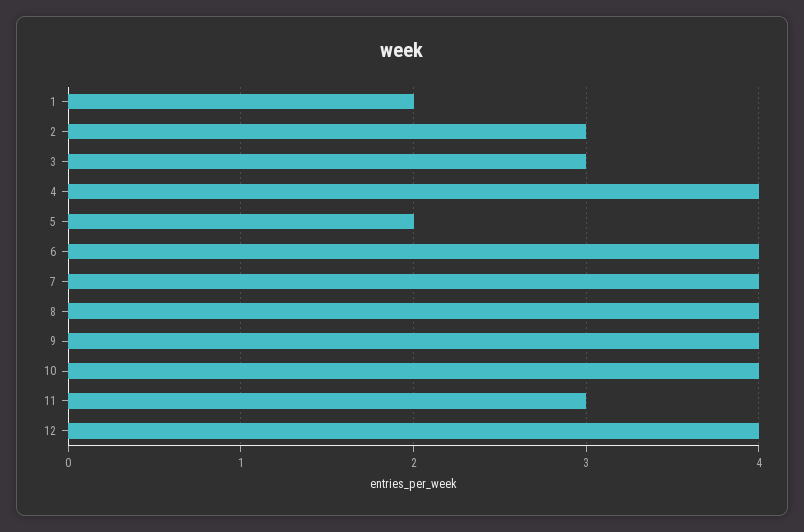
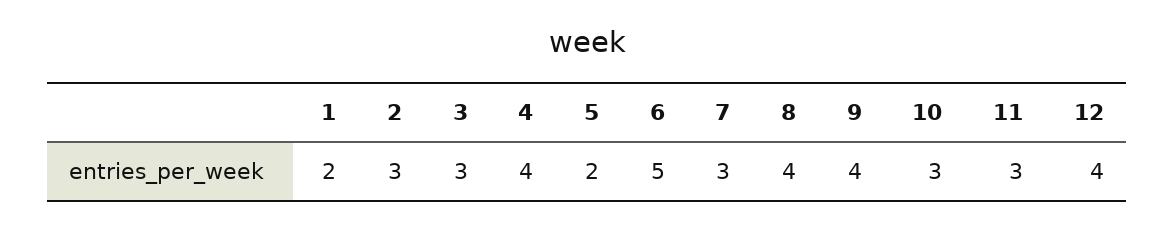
6: 4 -> 5
7: 4 -> 3
10: 4 -> 3

